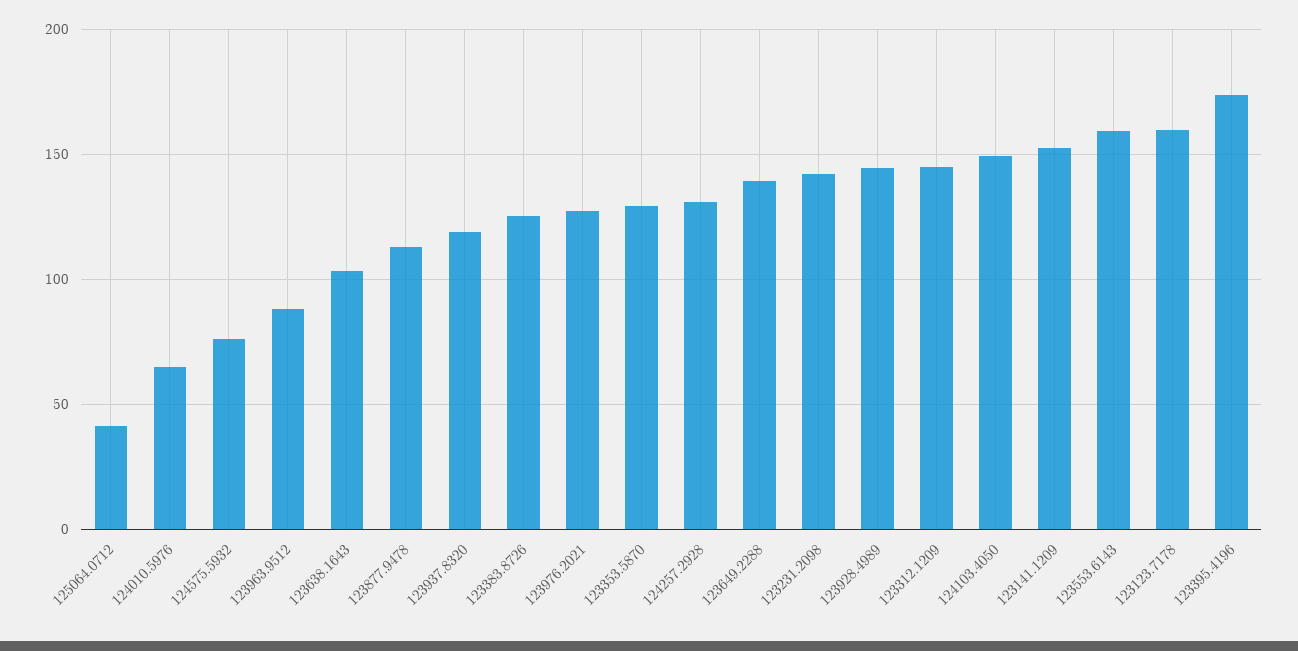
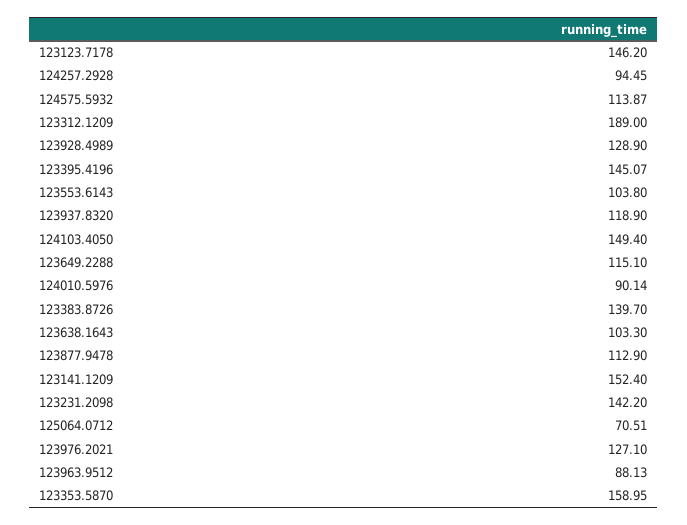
125064.0712: 40 -> 70.51
124010.5976: 65 -> 90.14
124575.5932: 75 -> 113.87
123383.8726: 125 -> 139.7
123353.5870: 130 -> 158.95
124257.2928: 130 -> 94.45
123649.2288: 140 -> 115.1
123928.4989: 145 -> 128.9
123312.1209: 145 -> 189
123553.6143: 160 -> 103.8
123123.7178: 160 -> 146.2
123395.4196: 175 -> 145.07

